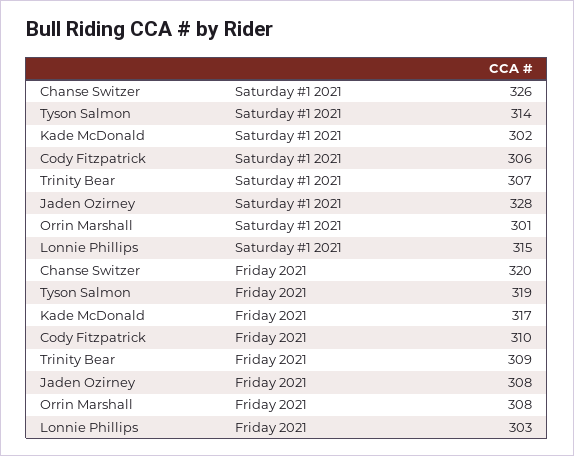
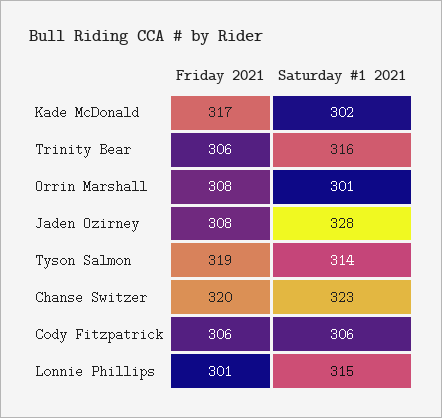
Chanse Switzer, Saturday #1 2021: 326 -> 323
Trinity Bear, Saturday #1 2021: 307 -> 316
Cody Fitzpatrick, Friday 2021: 310 -> 306
Trinity Bear, Friday 2021: 309 -> 306
Lonnie Phillips, Friday 2021: 303 -> 301

